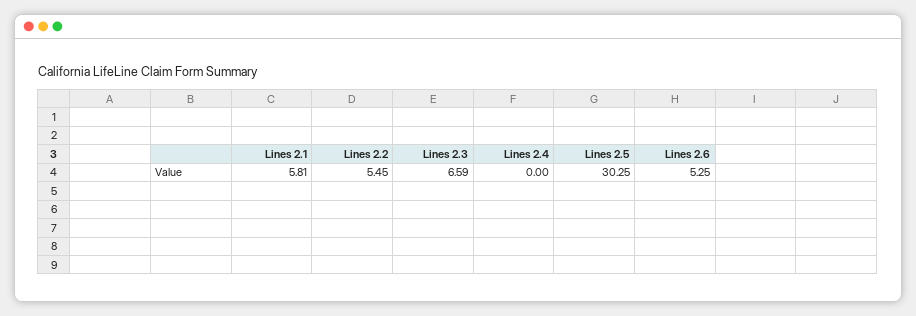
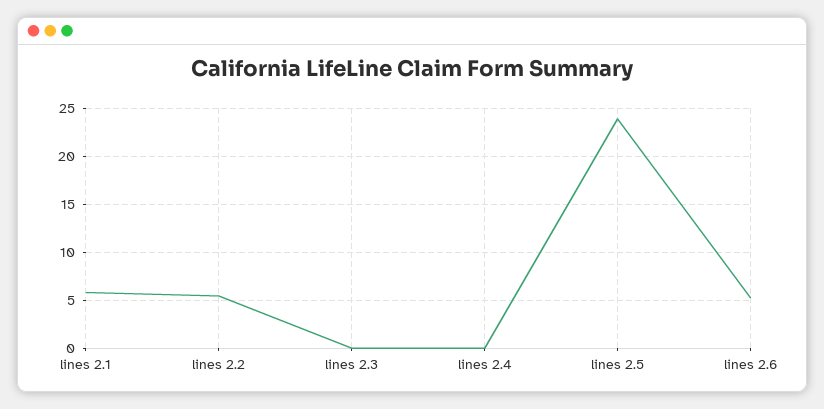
Lines 2.3: 6.59 -> 0
Lines 2.5: 30.25 -> 24

